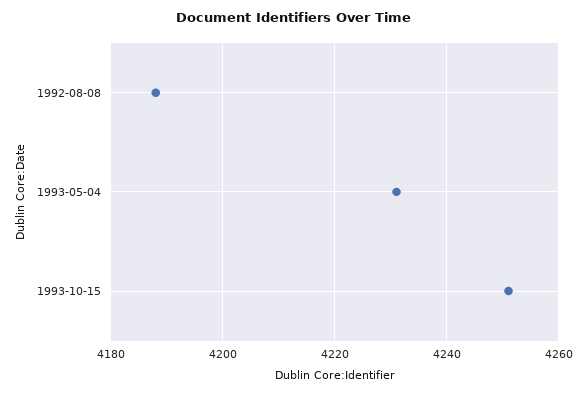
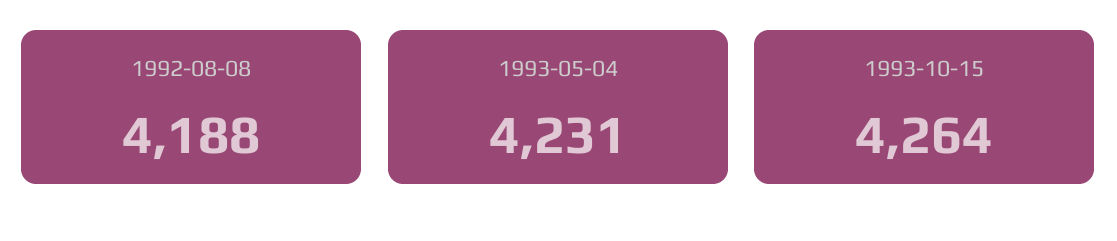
1993-10-15: 4250 -> 4264

